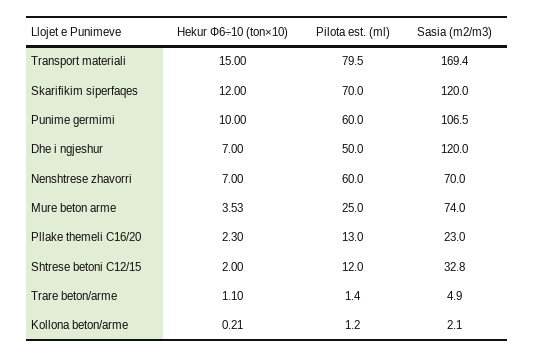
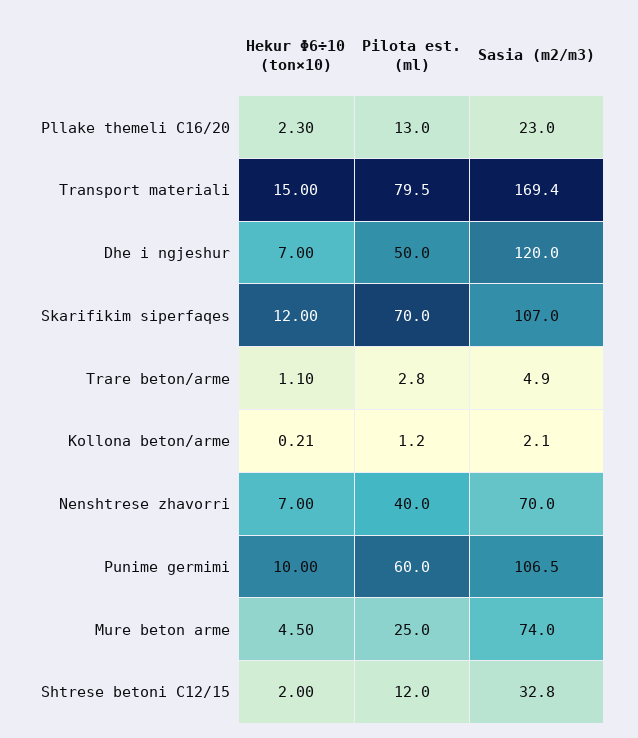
Sasia (m2/m3), Skarifikim siperfaqes: 120 -> 107
Pilota est. (ml), Nenshtrese zhavorri: 60 -> 40
Hekur Φ6÷10 (ton×10), Mure beton arme: 3.53 -> 4.5
Pilota est. (ml), Trare beton/arme: 1.4 -> 2.8

